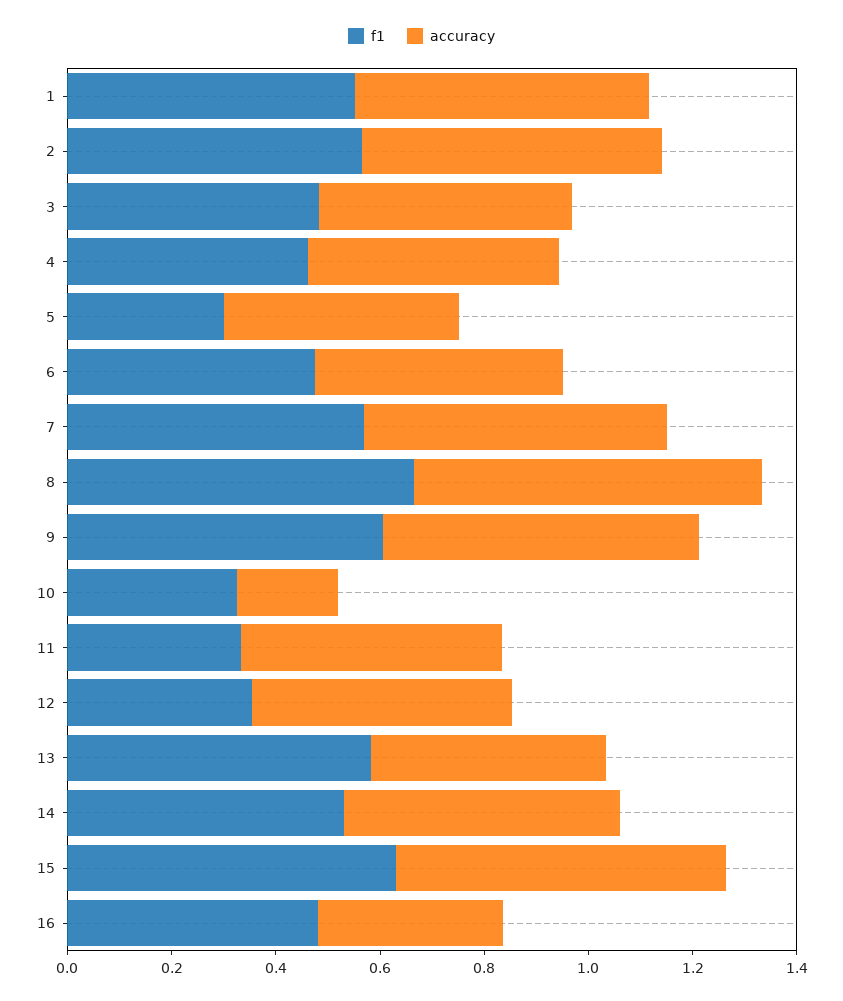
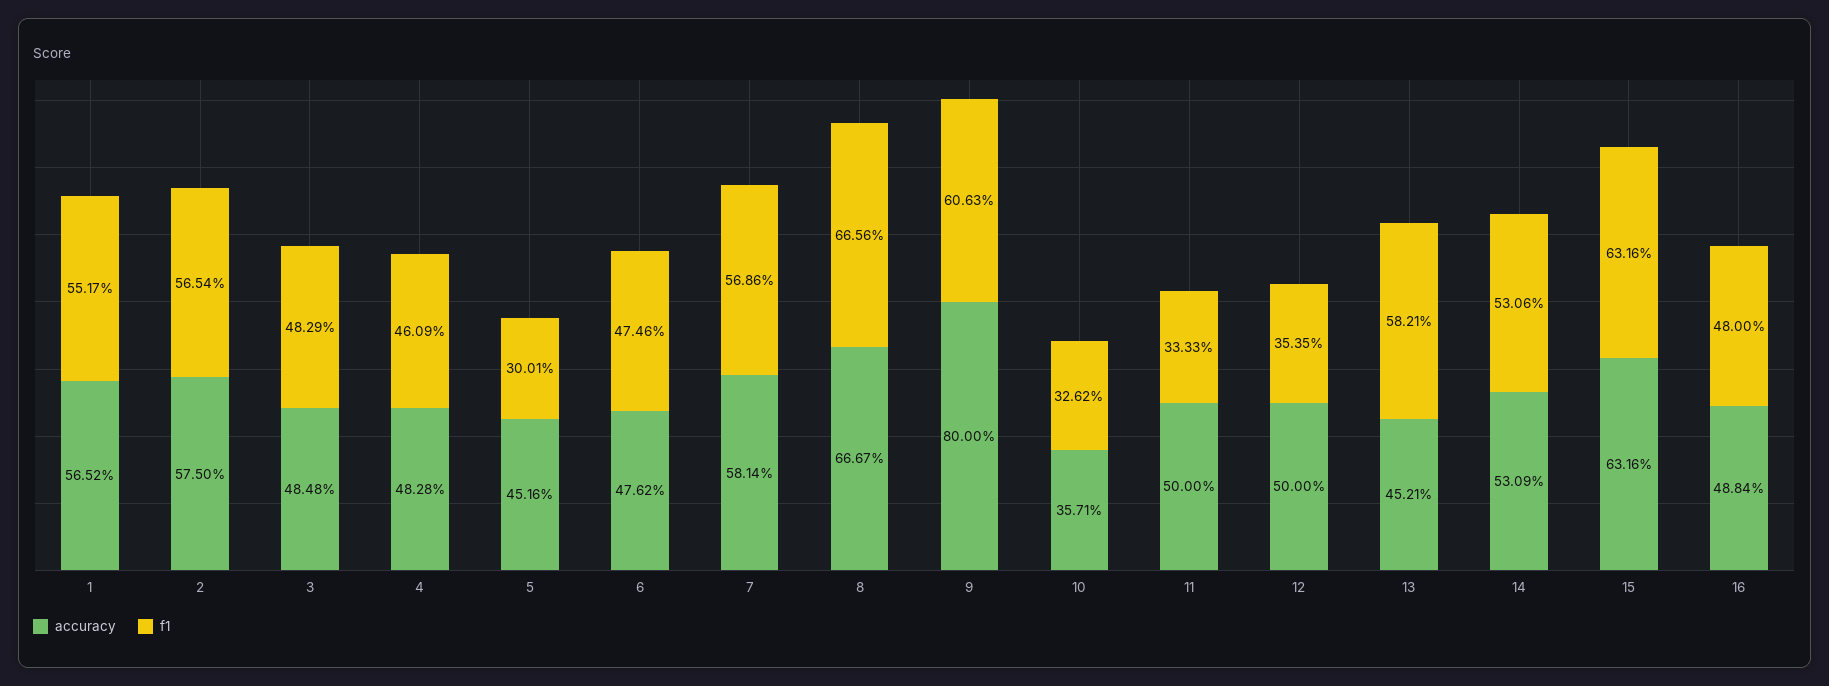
accuracy, 9: 0.6 -> 0.8
accuracy, 10: 0.2 -> 0.3571
accuracy, 16: 0.35 -> 0.4884

